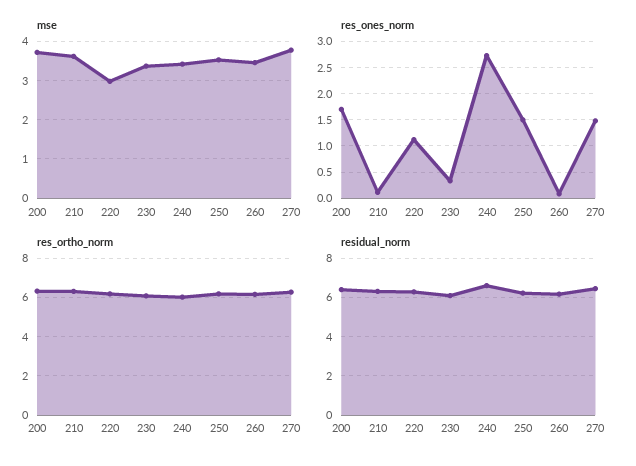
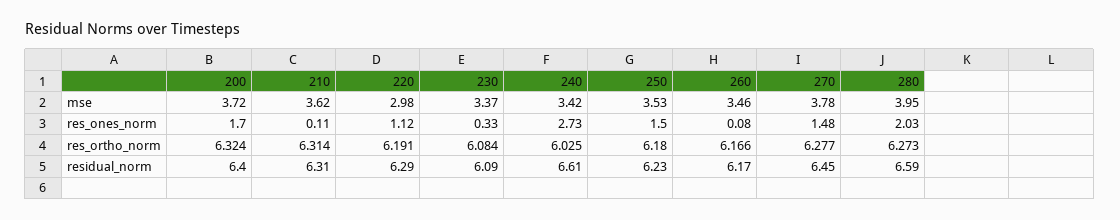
mse, 280: none -> 3.95
res_ones_norm, 280: none -> 2.03
res_ortho_norm, 280: none -> 6.273
residual_norm, 280: none -> 6.59

